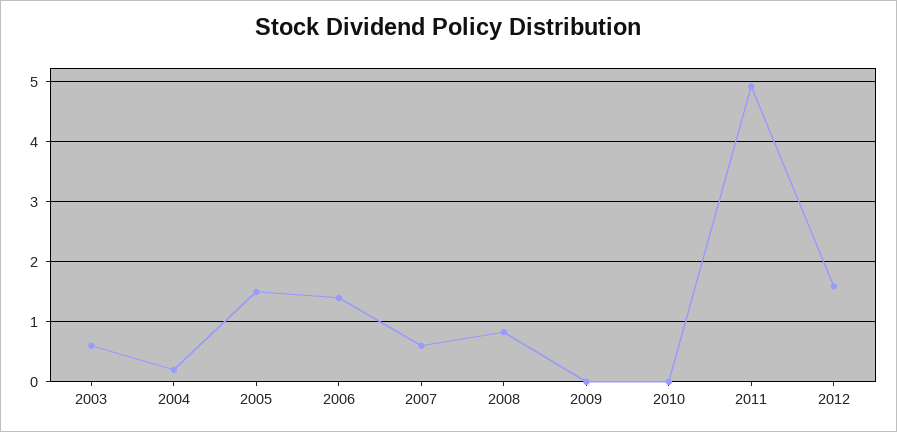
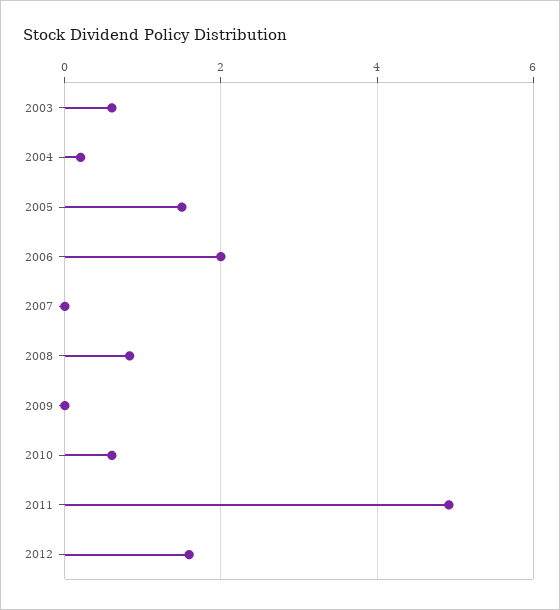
2006: 1.4 -> 2
2007: 0.6 -> 0
2010: 0 -> 0.6

